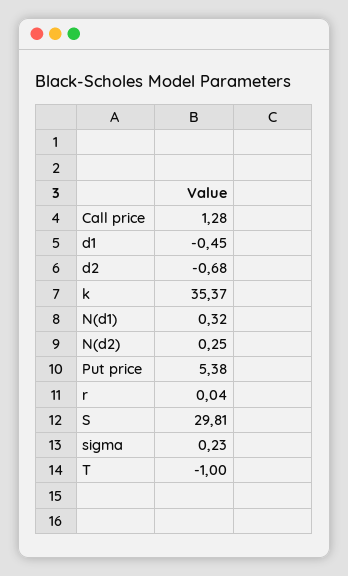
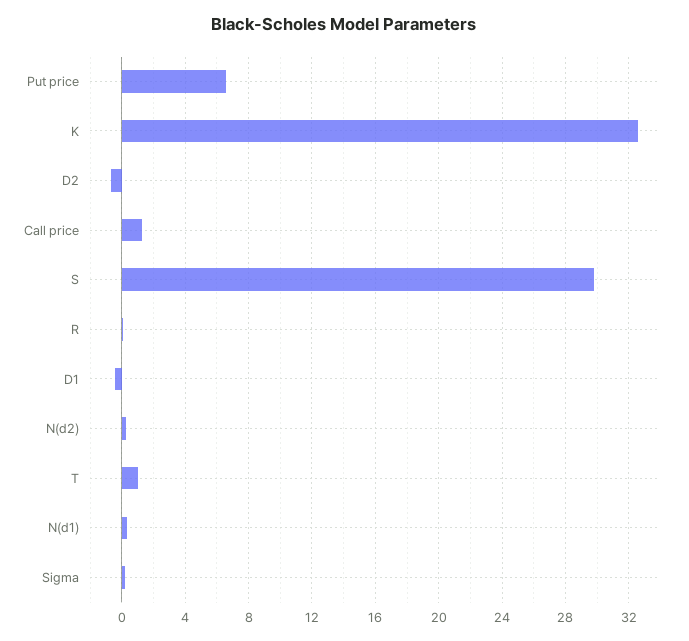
k: 35.37 -> 32.5
Put price: 5.38 -> 6.5
T: -1 -> 1

